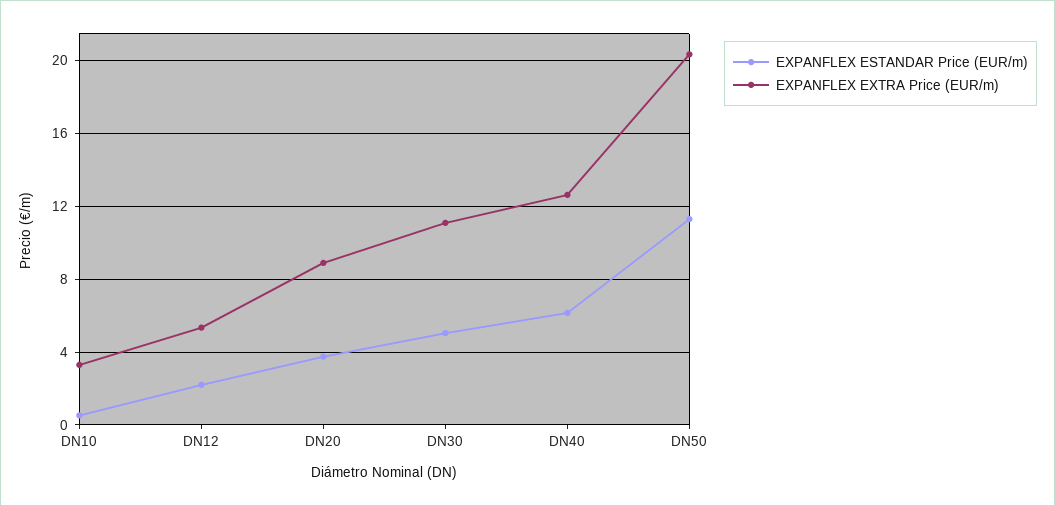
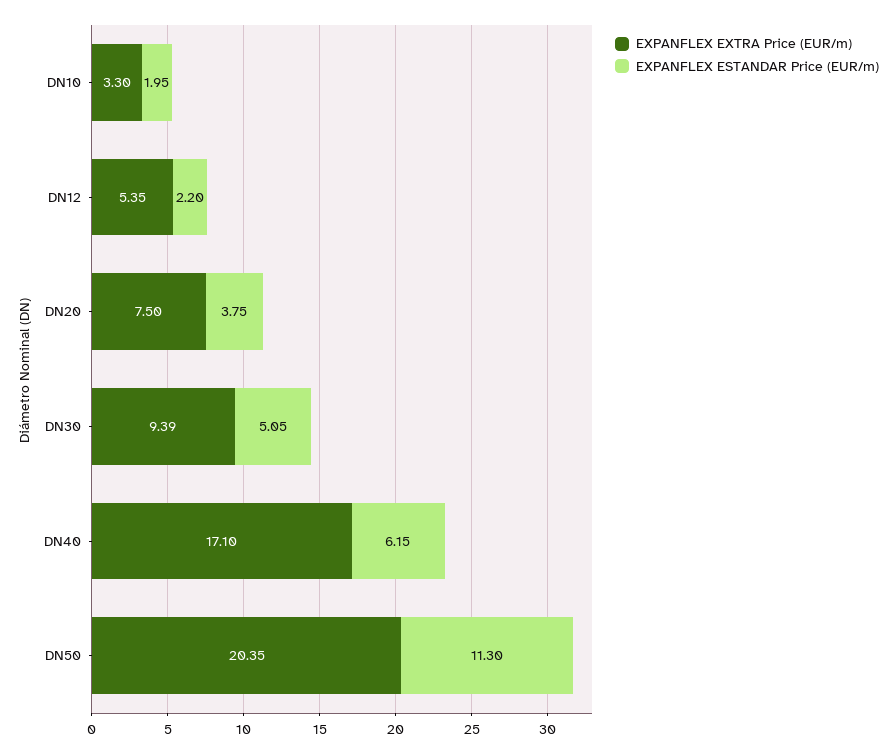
EXPANFLEX ESTANDAR Price (EUR/m), DN10: 0.5 -> 1.95
EXPANFLEX EXTRA Price (EUR/m), DN20: 9 -> 7.5
EXPANFLEX EXTRA Price (EUR/m), DN30: 11 -> 9.39
EXPANFLEX EXTRA Price (EUR/m), DN40: 12.5 -> 17.1

